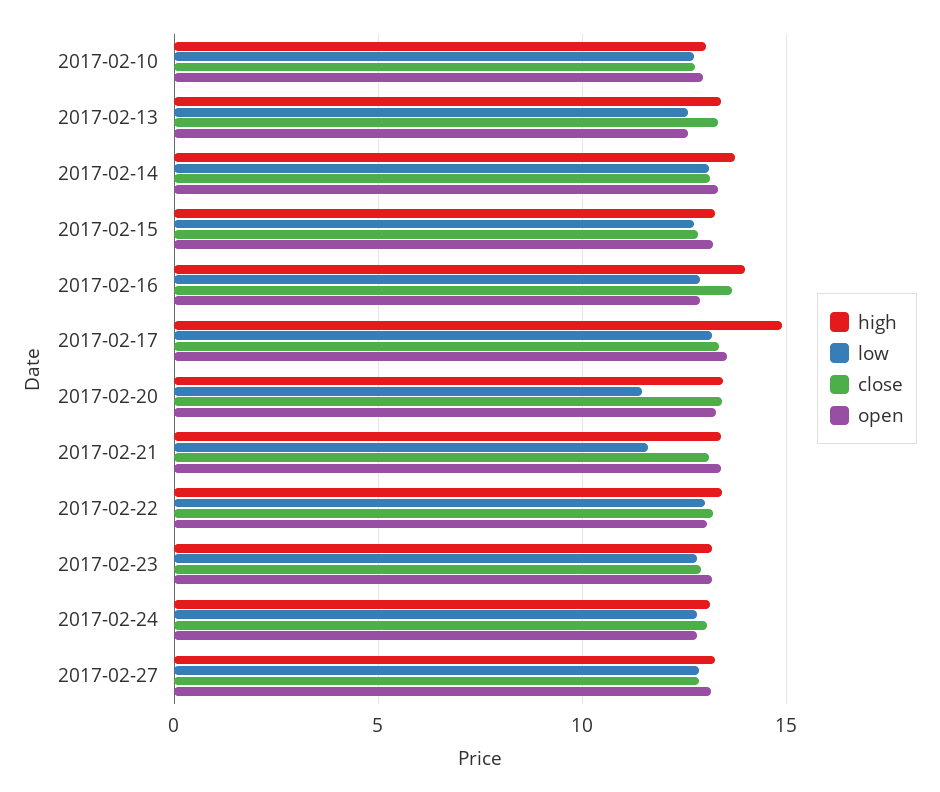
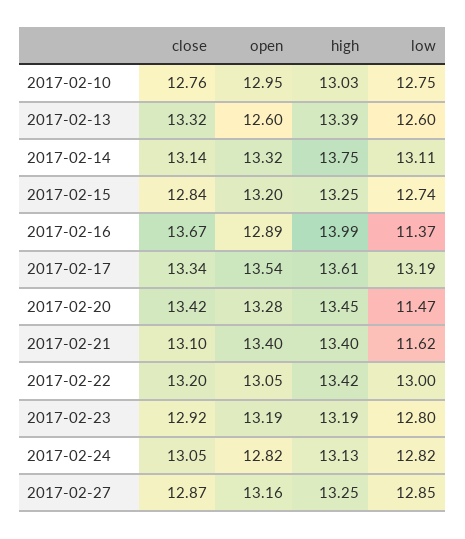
low, 2017-02-16: 13 -> 11.37
high, 2017-02-17: 15 -> 13.61

